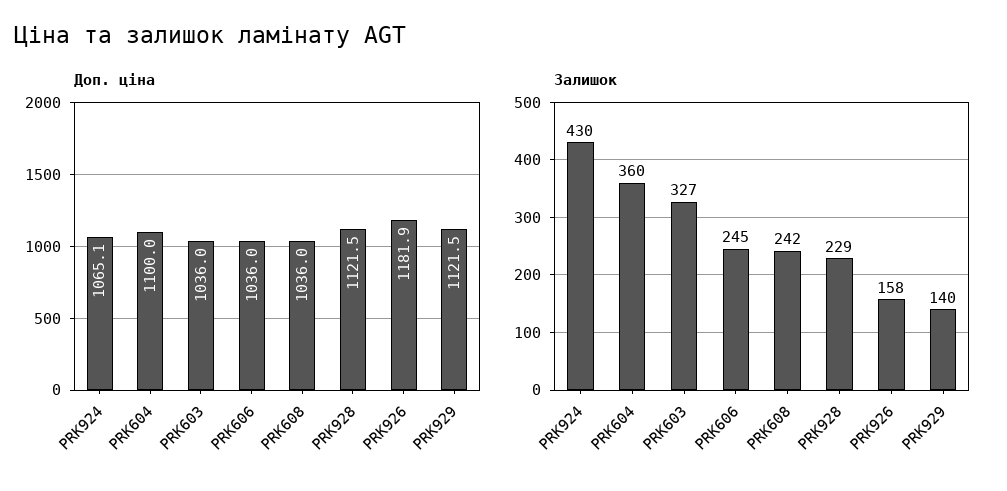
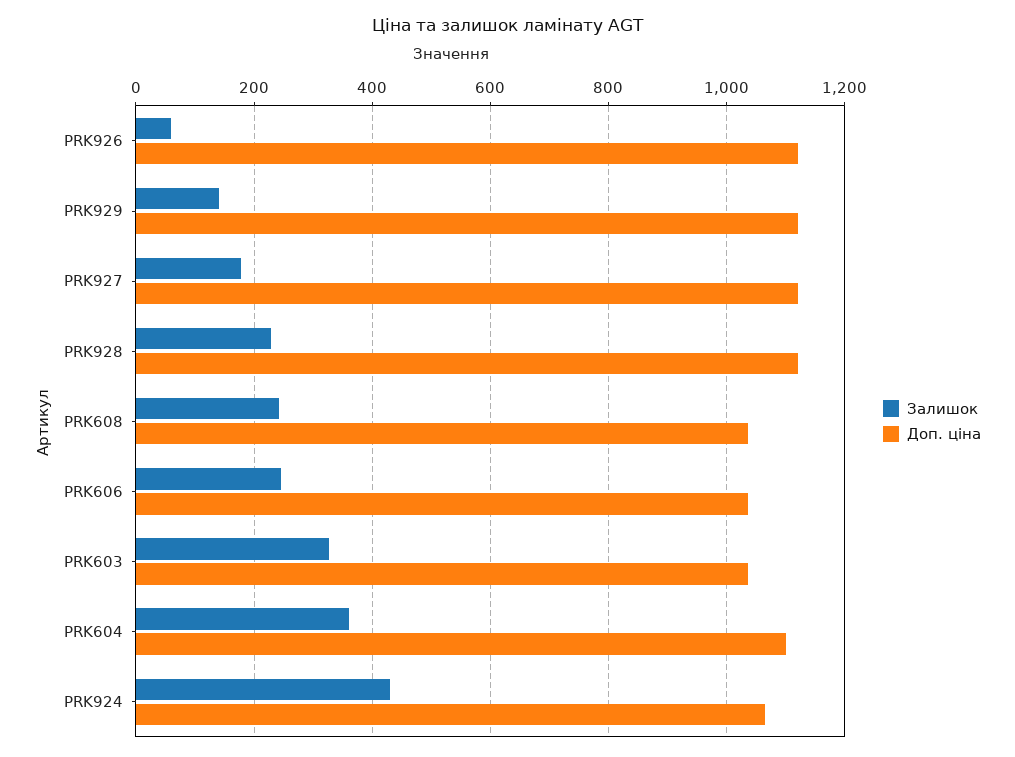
Доп. ціна, PRK926: 1181.9 -> 1120
Залишок, PRK926: 158 -> 60
Залишок, PRK927: none -> 180
Доп. ціна, PRK927: none -> 1120

